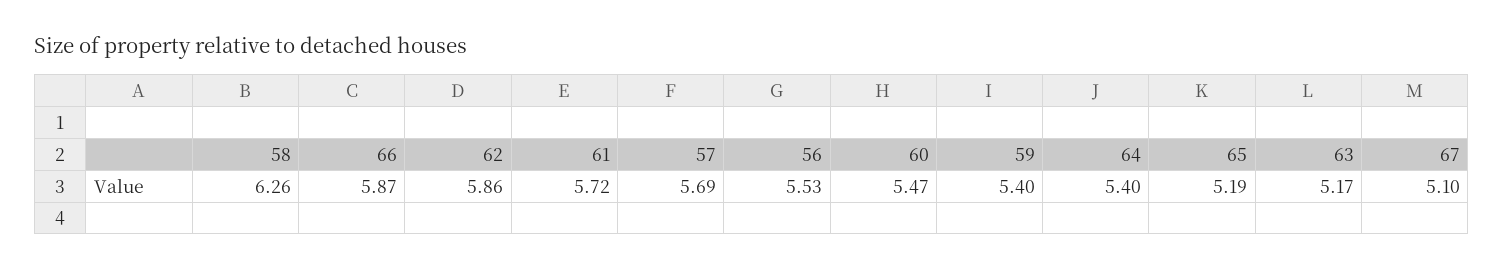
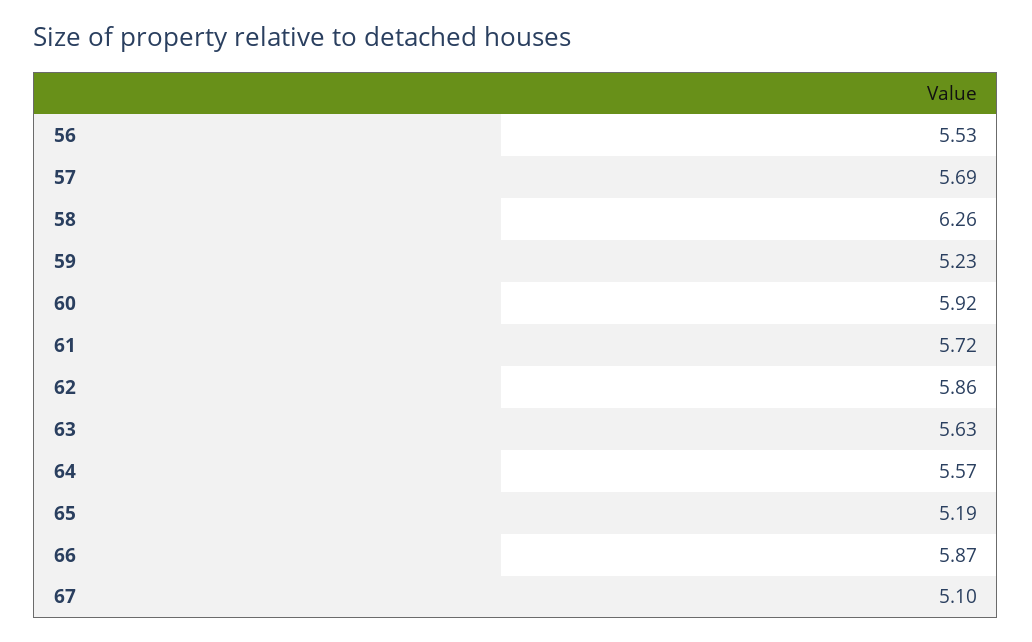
60: 5.47 -> 5.92
59: 5.4 -> 5.23
64: 5.4 -> 5.57
63: 5.17 -> 5.63

